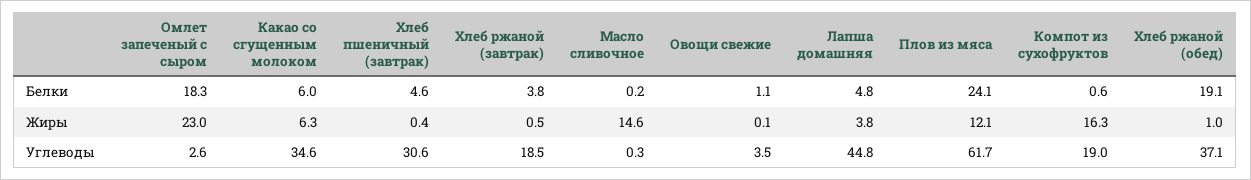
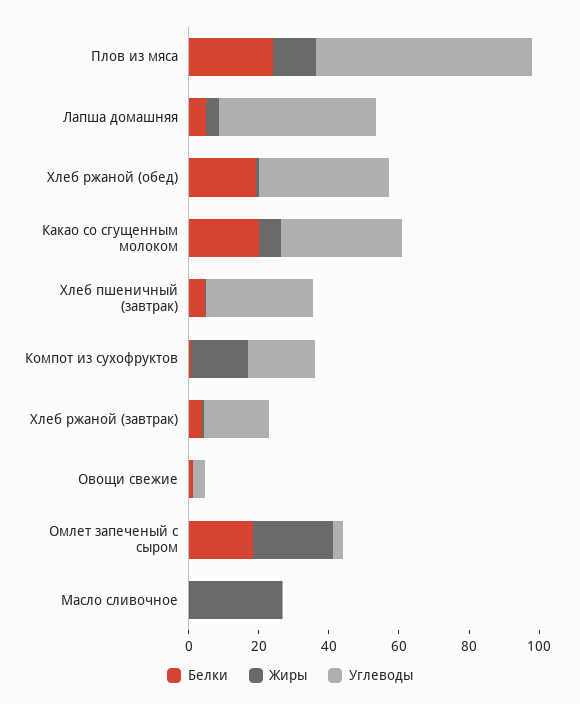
Белки, Какао со сгущенным молоком: 6 -> 20
Жиры, Масло сливочное: 14.6 -> 25

